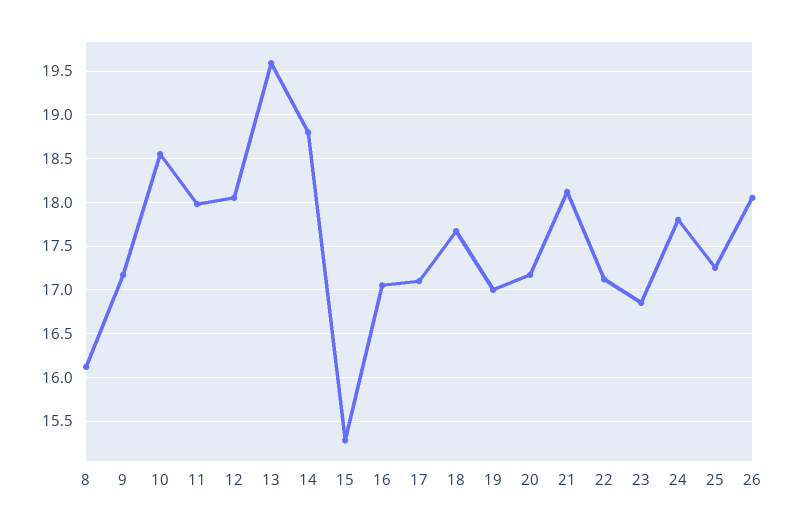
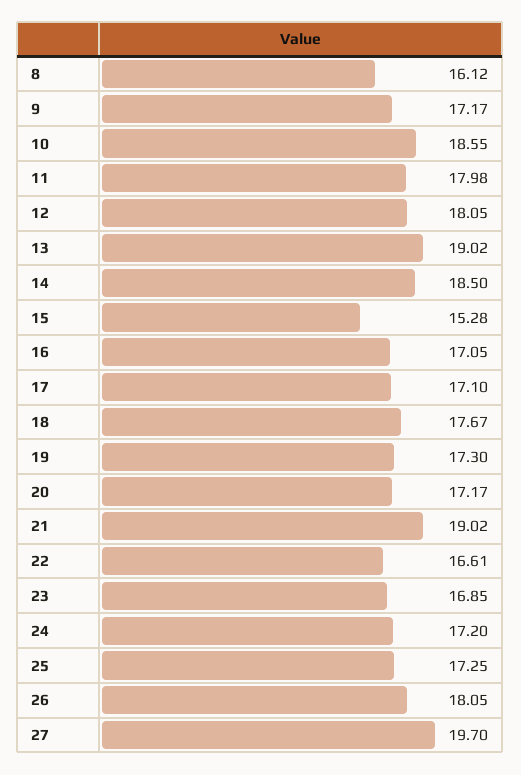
13: 19.6 -> 19.02
14: 18.8 -> 18.5
19: 17 -> 17.3
21: 18.1 -> 19.02
22: 17.1 -> 16.61
24: 17.8 -> 17.2
27: none -> 19.7

